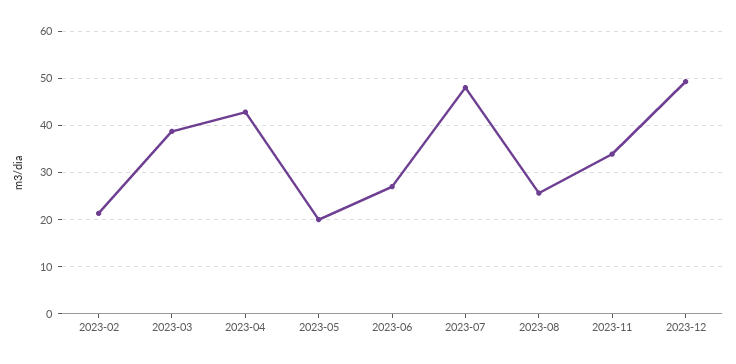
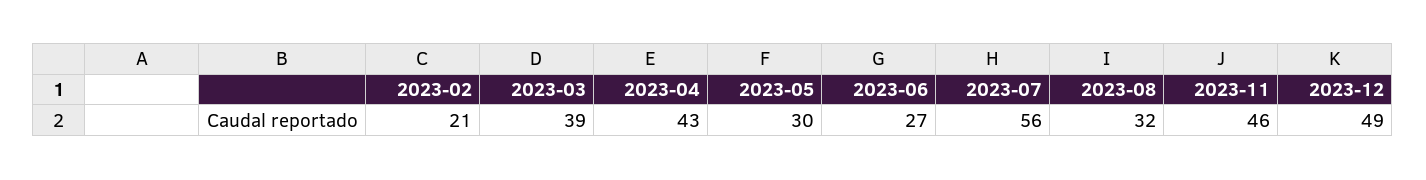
2023-05: 20 -> 30
2023-07: 48 -> 56
2023-08: 26 -> 32
2023-11: 34 -> 46

